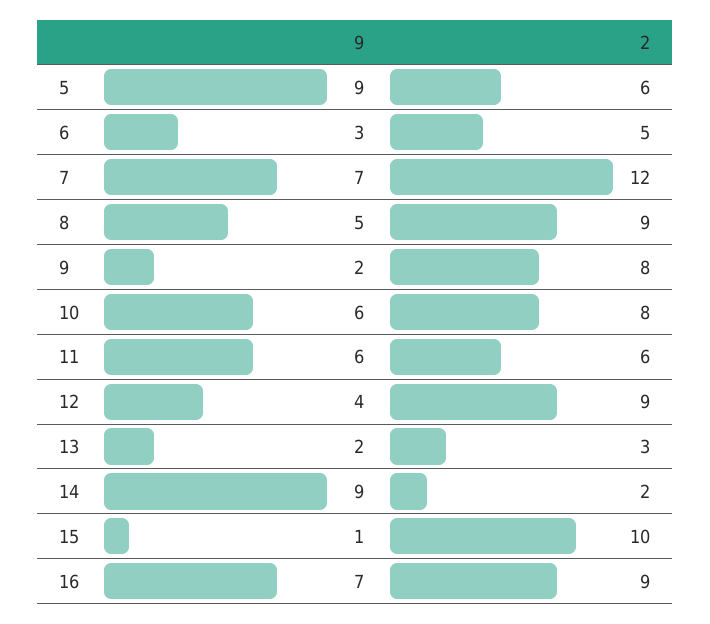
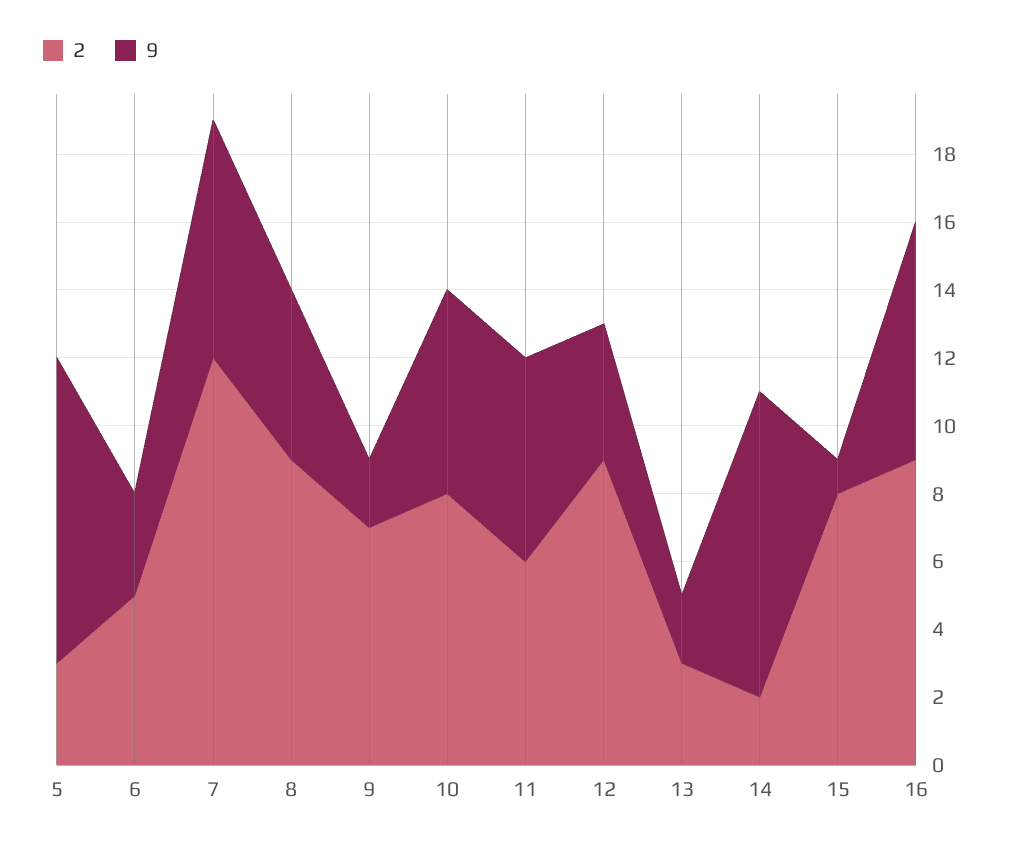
2, 5: 6 -> 3
2, 9: 8 -> 7
2, 15: 10 -> 8

